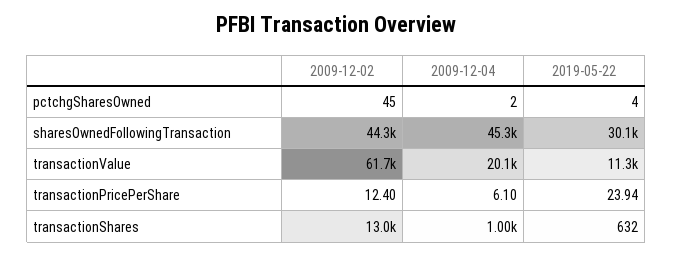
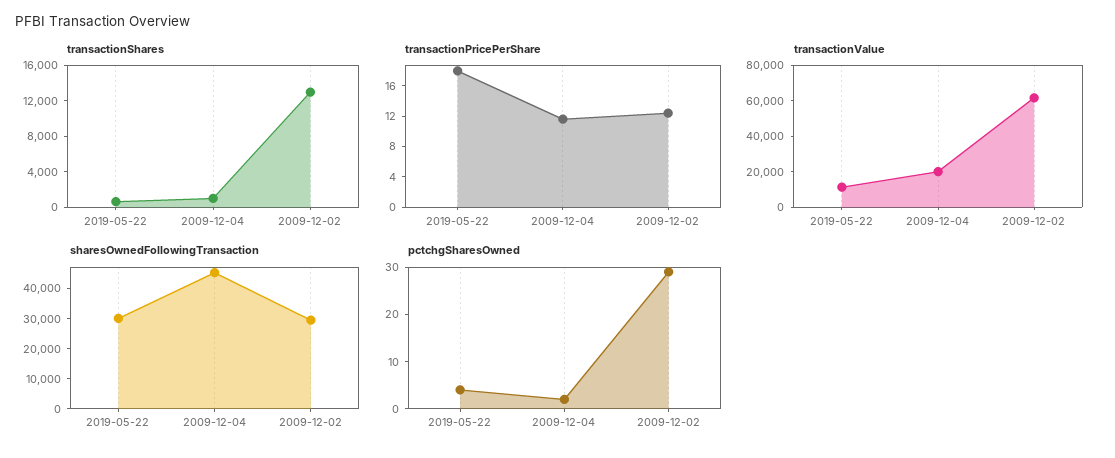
pctchgSharesOwned, 2009-12-02: 45 -> 30
sharesOwnedFollowingTransaction, 2009-12-02: 44300 -> 30000
transactionPricePerShare, 2009-12-04: 6.1 -> 12
transactionPricePerShare, 2019-05-22: 23.94 -> 18

